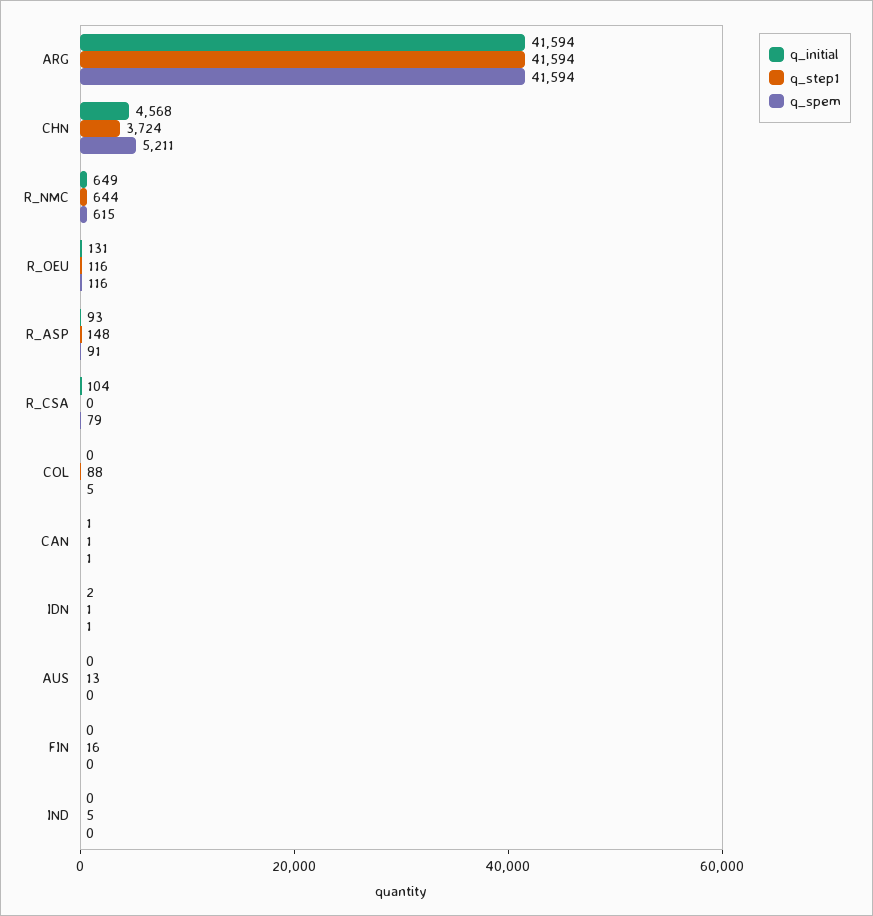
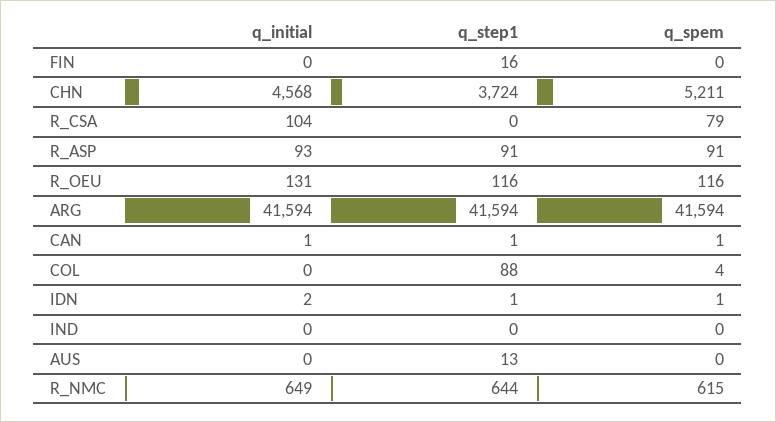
q_step1, R_ASP: 148 -> 91
q_spem, COL: 5 -> 4
q_step1, IND: 5 -> 0

